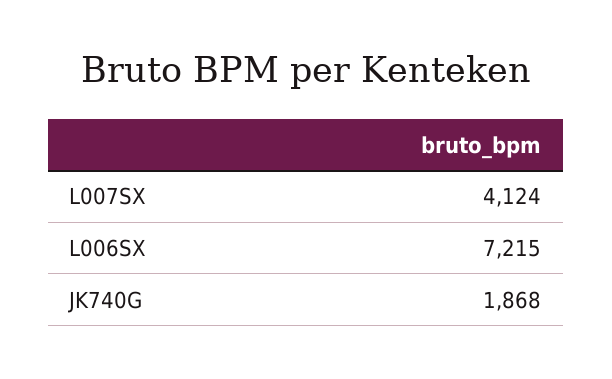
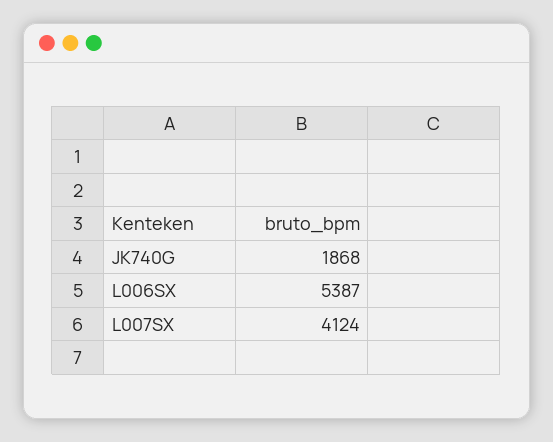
L006SX: 7215 -> 5387

